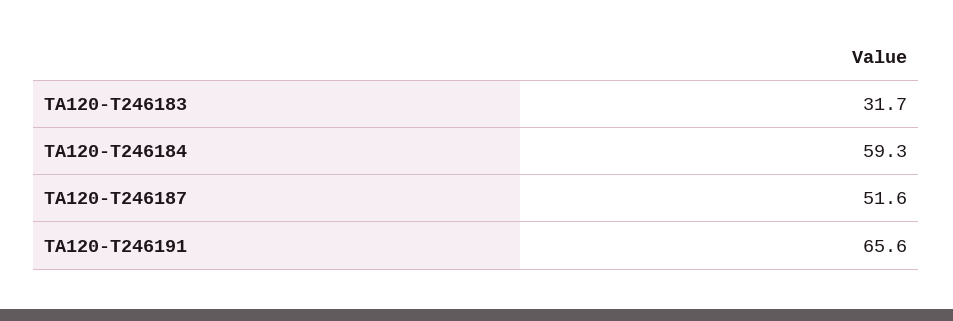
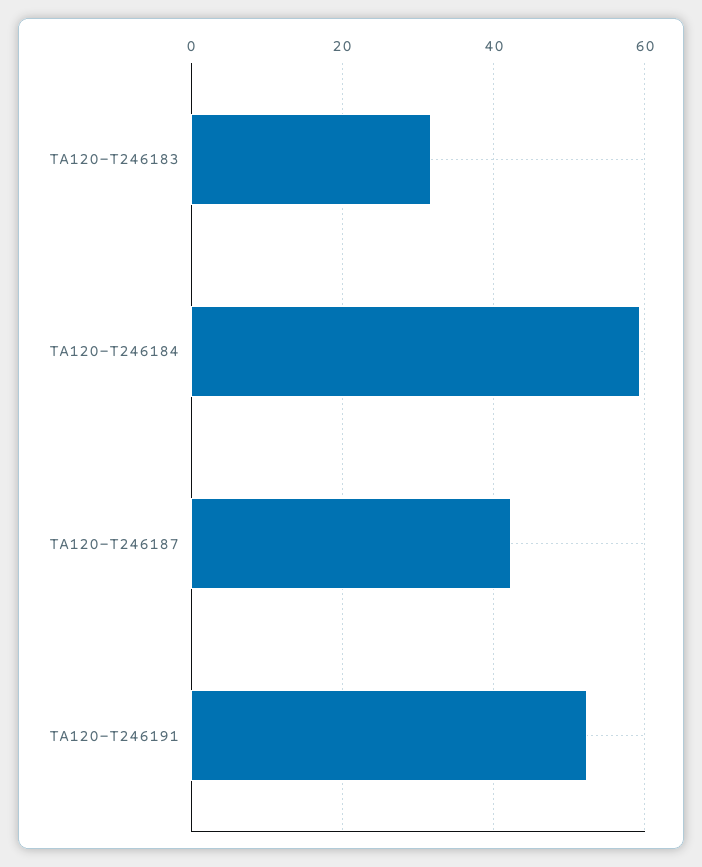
TA120-T246187: 51.6 -> 42
TA120-T246191: 65.6 -> 52

